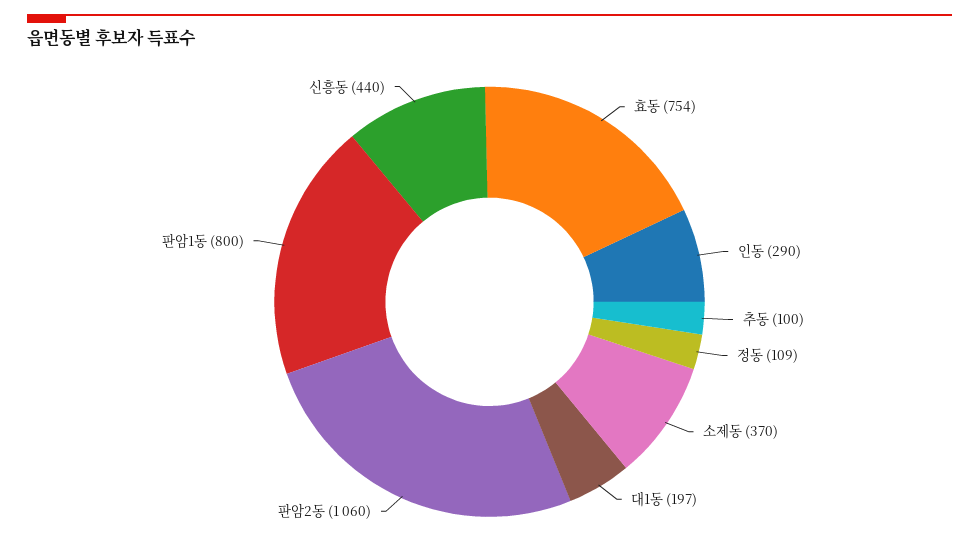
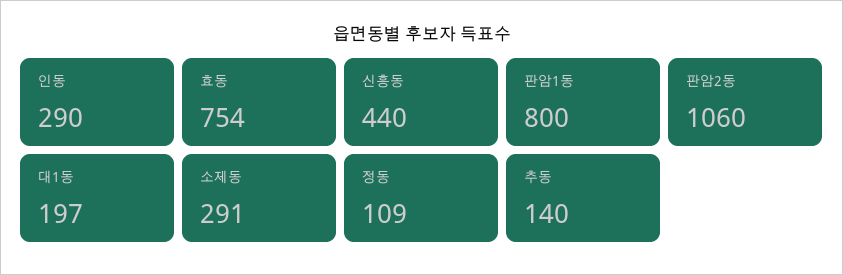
추동: 100 -> 140
소제동: 370 -> 291

